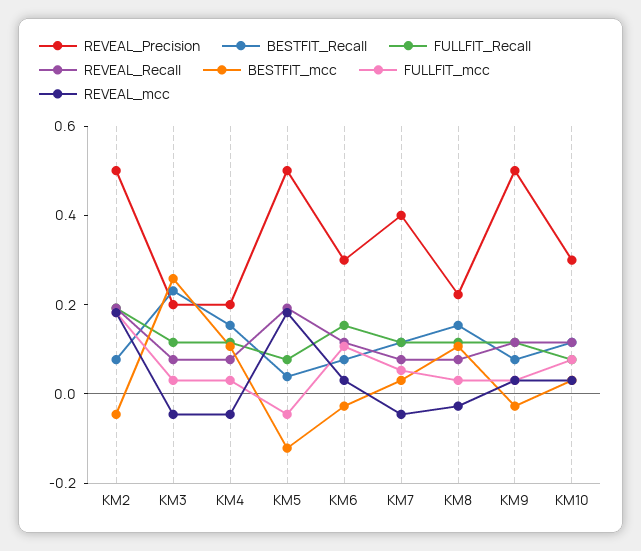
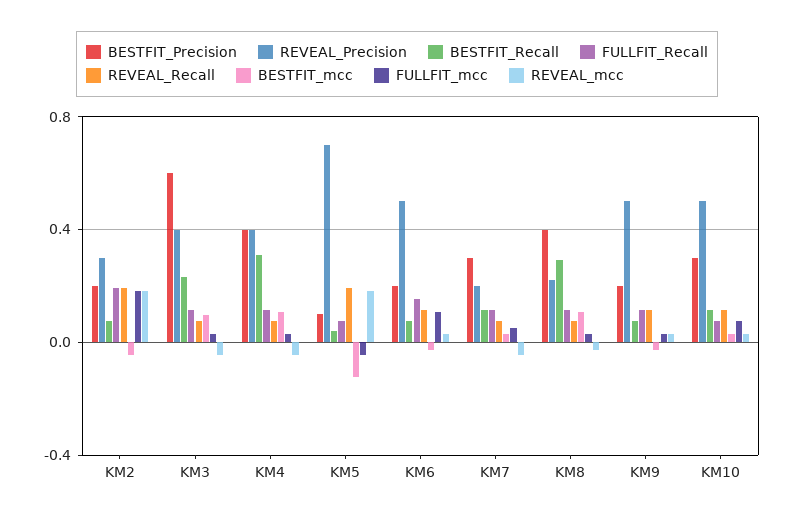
REVEAL_Precision, KM2: 0.5 -> 0.3
REVEAL_Precision, KM3: 0.2 -> 0.4
BESTFIT_mcc, KM3: 0.25 -> 0.1
REVEAL_Precision, KM4: 0.2 -> 0.4
BESTFIT_Recall, KM4: 0.15 -> 0.3
REVEAL_Precision, KM5: 0.5 -> 0.7
REVEAL_Precision, KM6: 0.3 -> 0.5
REVEAL_Precision, KM7: 0.4 -> 0.2
BESTFIT_Recall, KM8: 0.15 -> 0.3
REVEAL_Precision, KM10: 0.3 -> 0.5
BESTFIT_Precision, KM2: none -> 0.2
BESTFIT_Precision, KM3: none -> 0.6
BESTFIT_Precision, KM4: none -> 0.4
BESTFIT_Precision, KM5: none -> 0.1
BESTFIT_Precision, KM6: none -> 0.2
BESTFIT_Precision, KM7: none -> 0.3
BESTFIT_Precision, KM8: none -> 0.4
BESTFIT_Precision, KM9: none -> 0.2
BESTFIT_Precision, KM10: none -> 0.3

